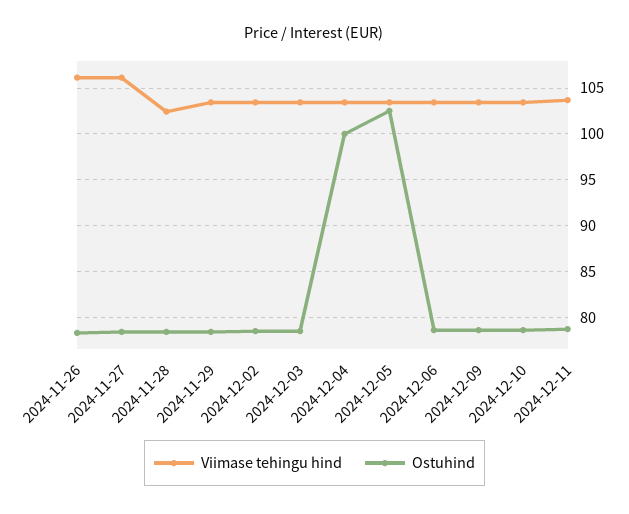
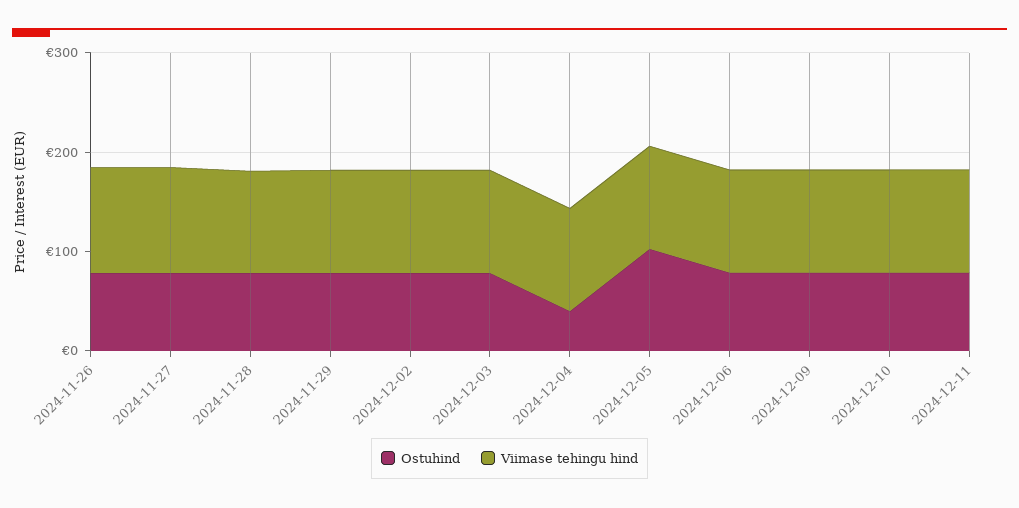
Ostuhind, 2024-12-04: 100 -> 40

